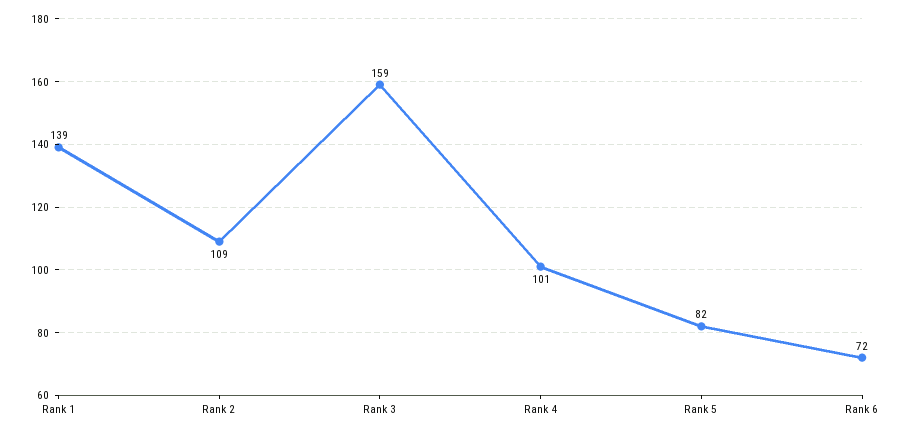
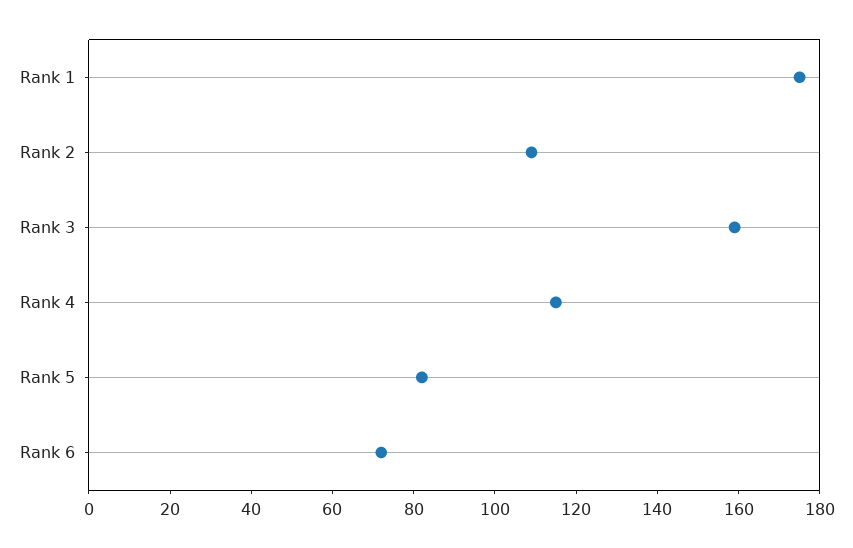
Rank 1: 139 -> 175
Rank 4: 101 -> 115

